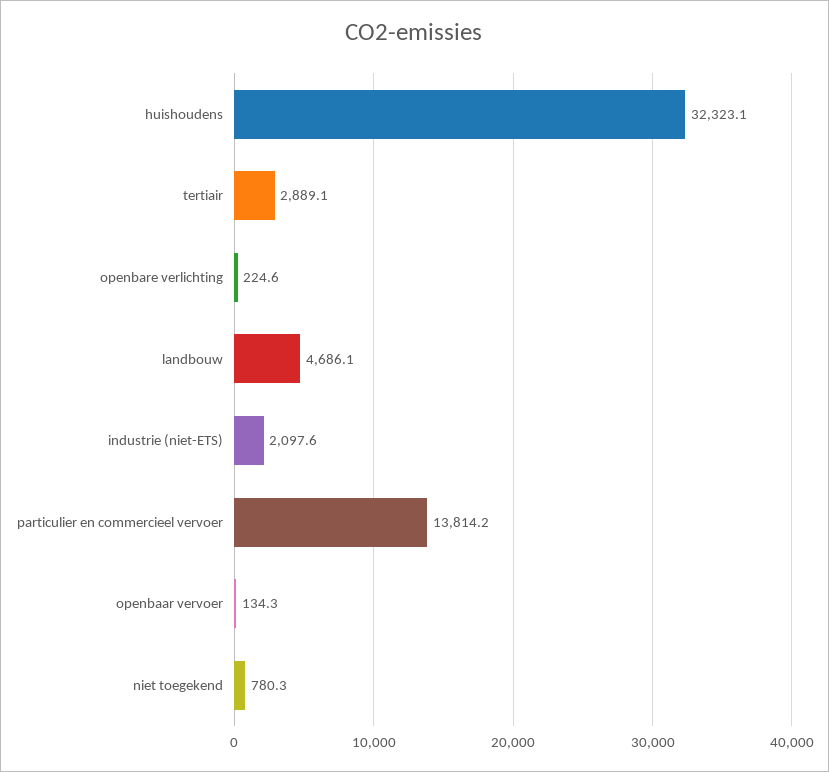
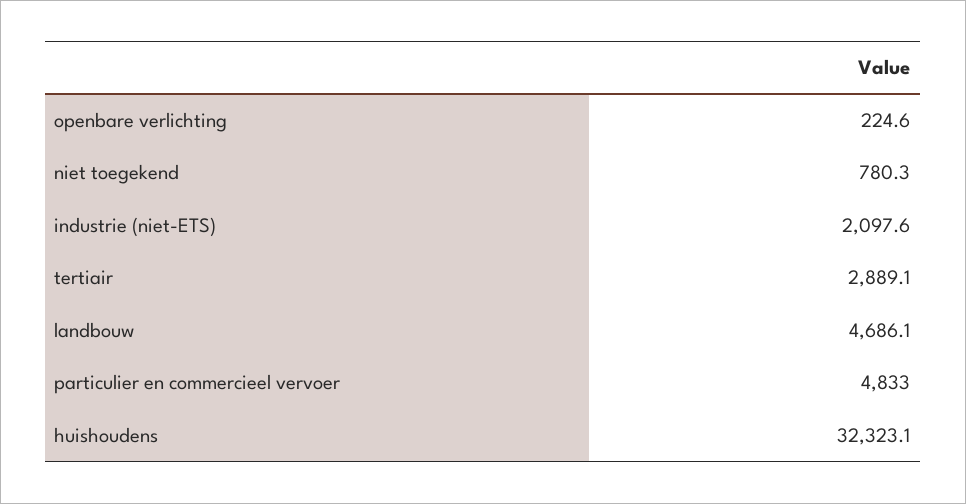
particulier en commercieel vervoer: 13814.2 -> 4833
openbaar vervoer: 134.3 -> none

